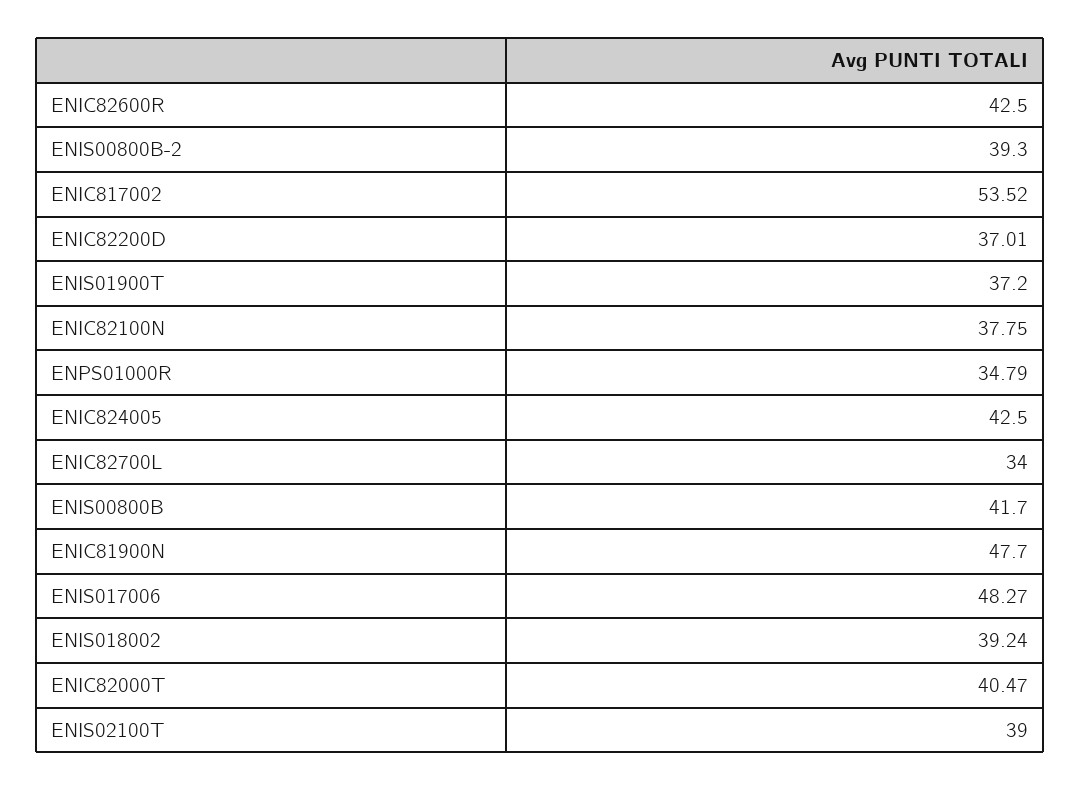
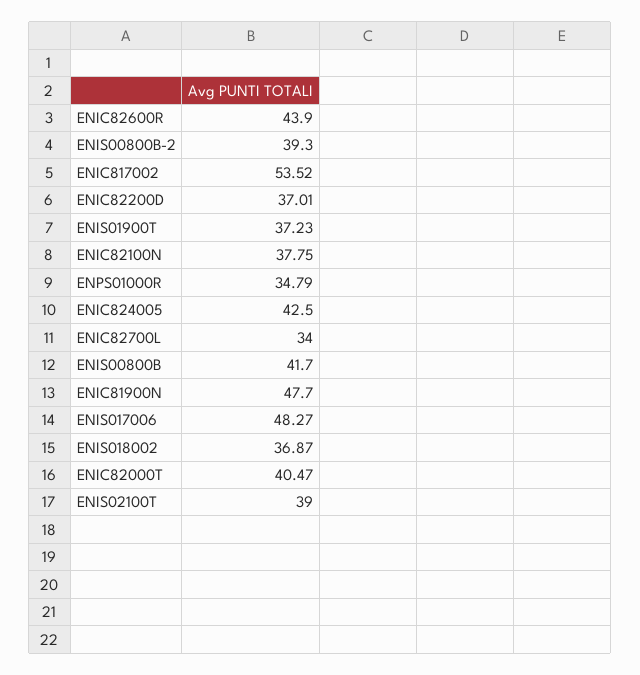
ENIC82600R: 42.5 -> 43.9
ENIS01900T: 37.2 -> 37.23
ENIS018002: 39.24 -> 36.87

